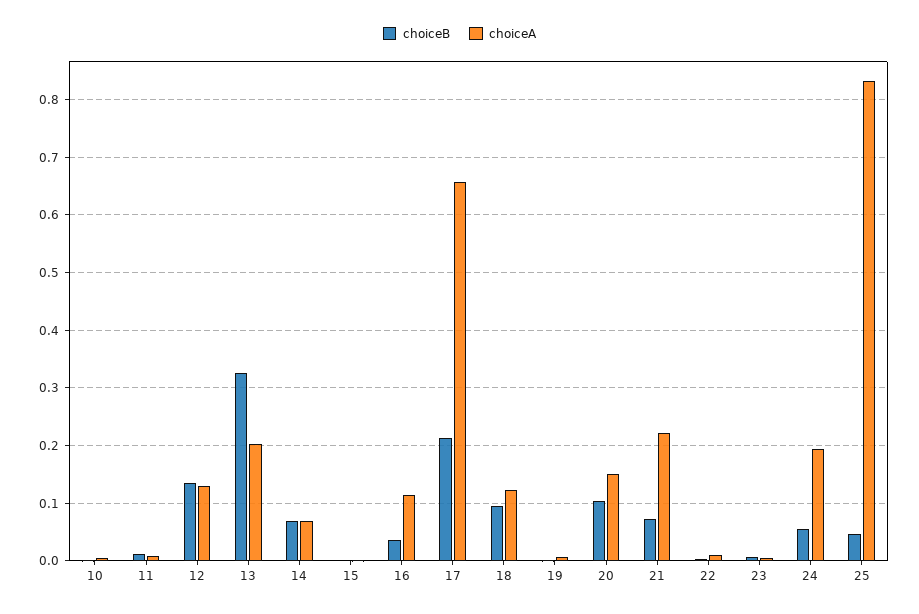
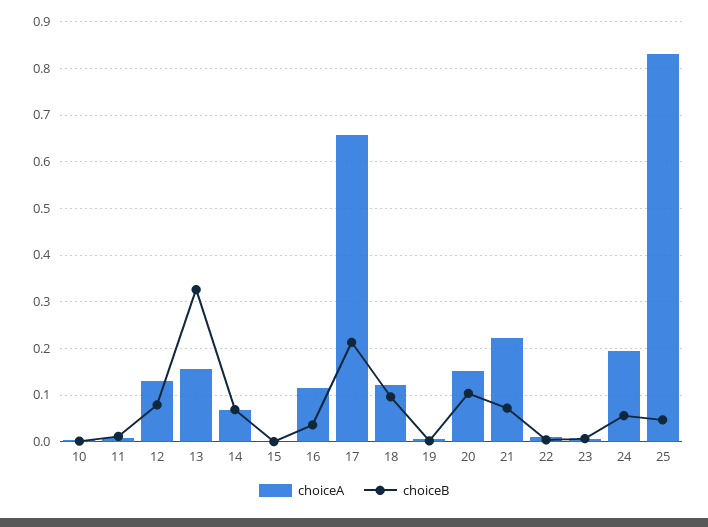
choiceB, 12: 0.14 -> 0.08
choiceA, 13: 0.2 -> 0.16

